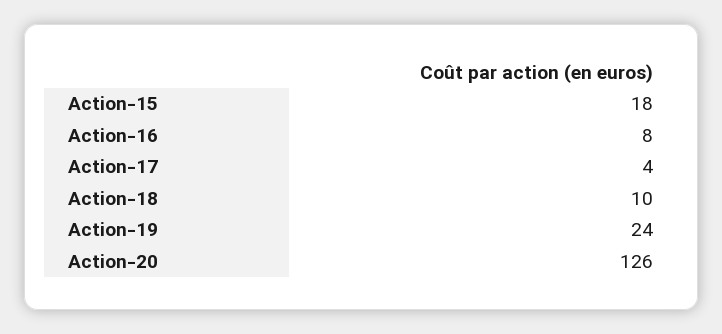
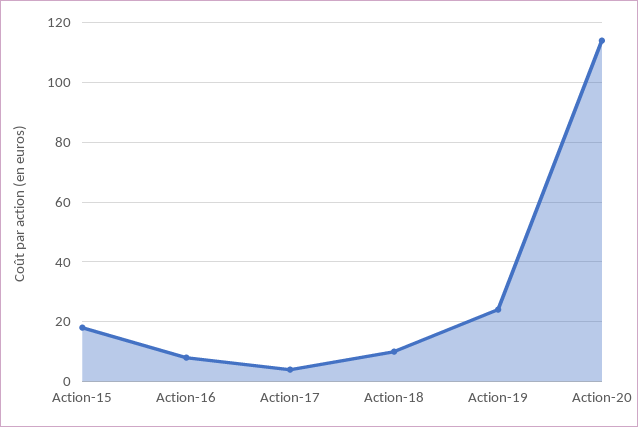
Action-20: 126 -> 115

